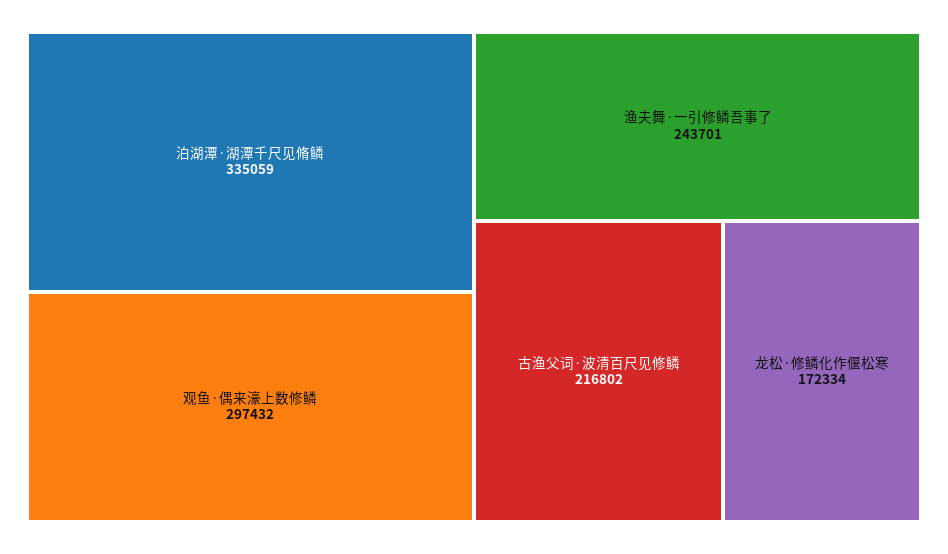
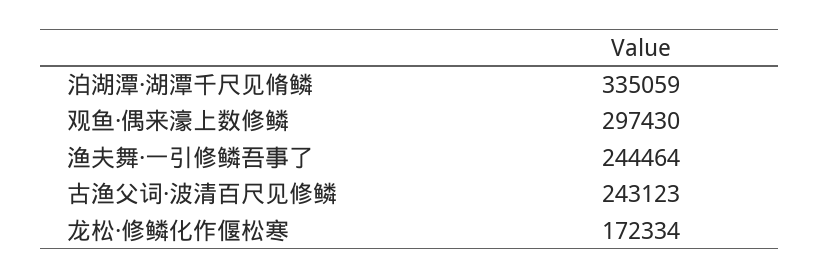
观鱼·偶来濠上数修鳞: 297432 -> 297430
渔夫舞·一引修鳞吾事了: 243701 -> 244464
古渔父词·波清百尺见修鳞: 216802 -> 243123

